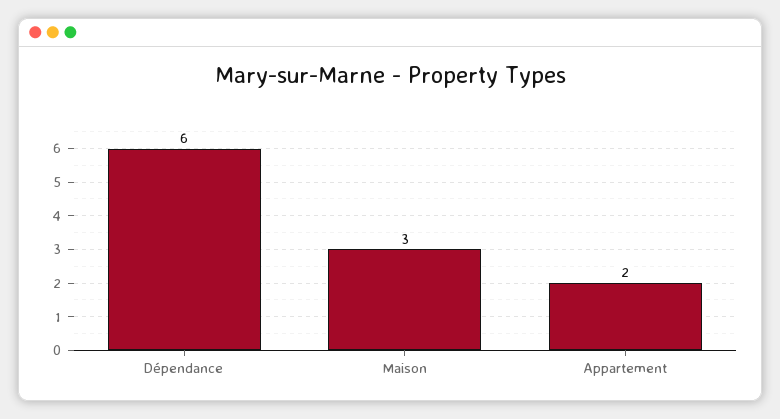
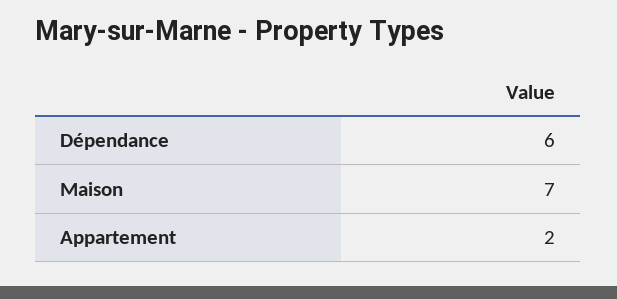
Maison: 3 -> 7

